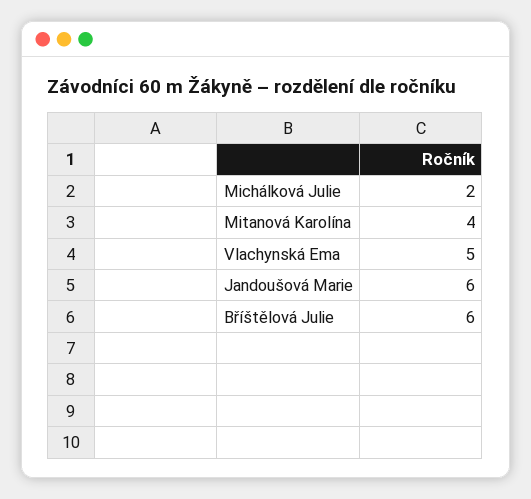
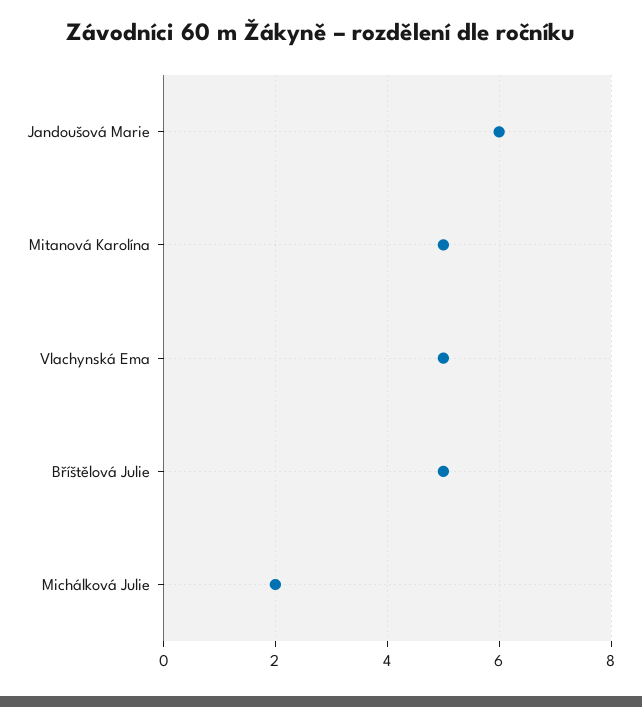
Mitanová Karolína: 4 -> 5
Bříštělová Julie: 6 -> 5

